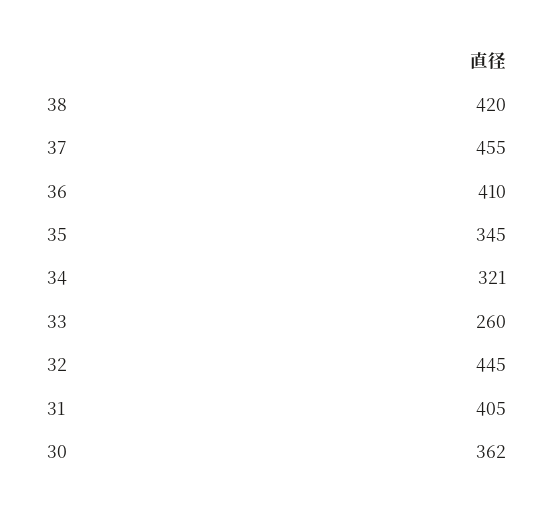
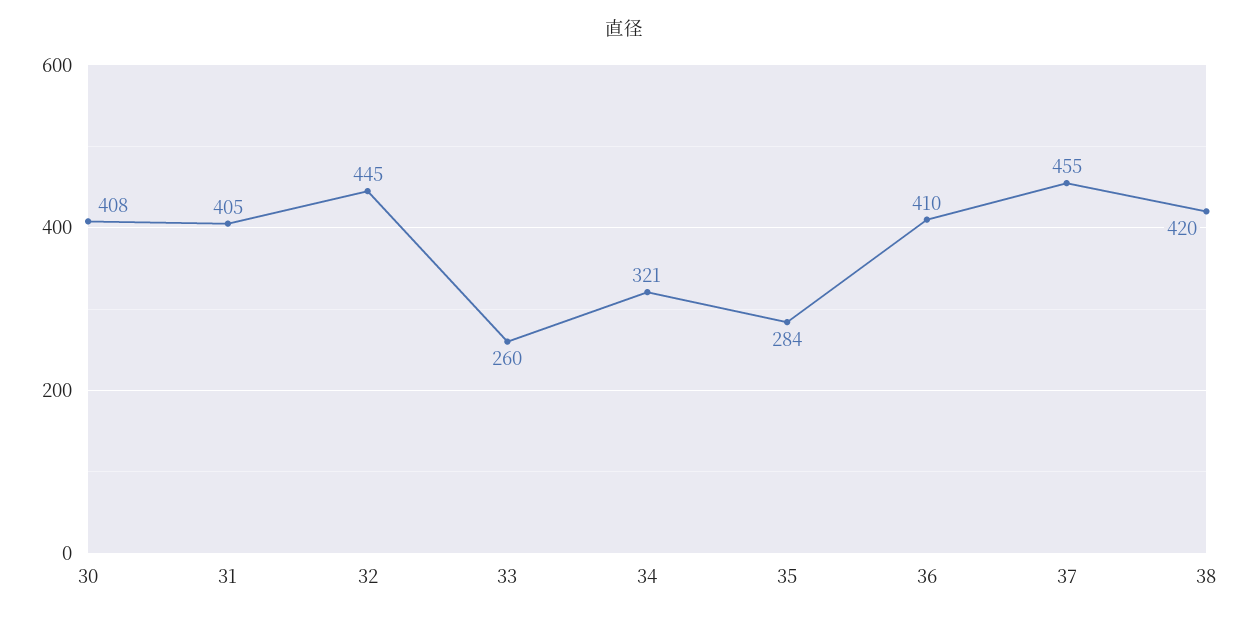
35: 345 -> 284
30: 362 -> 408

